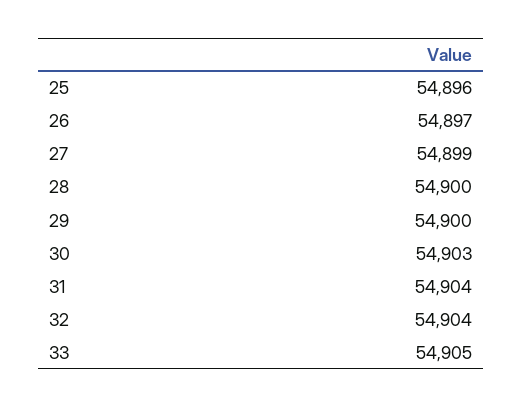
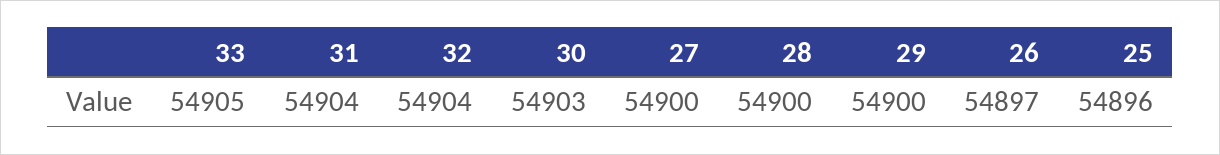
27: 54899 -> 54900

